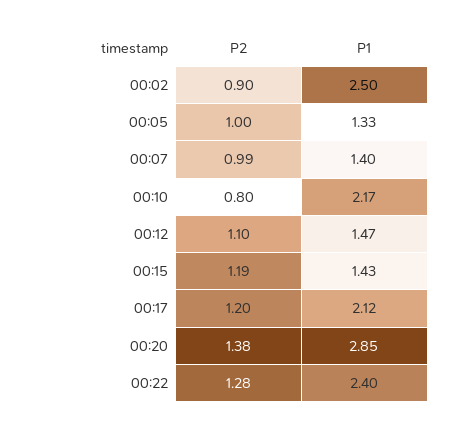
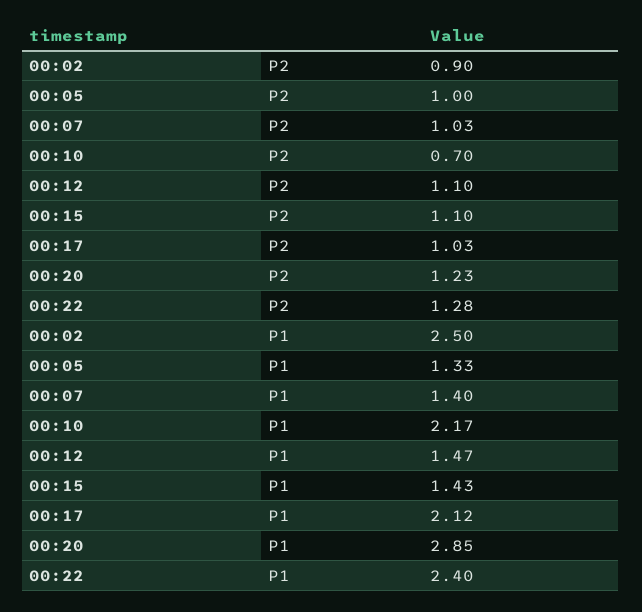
P2, 00:07: 0.99 -> 1.03
P2, 00:10: 0.8 -> 0.7
P2, 00:15: 1.19 -> 1.1
P2, 00:17: 1.2 -> 1.03
P2, 00:20: 1.38 -> 1.23

